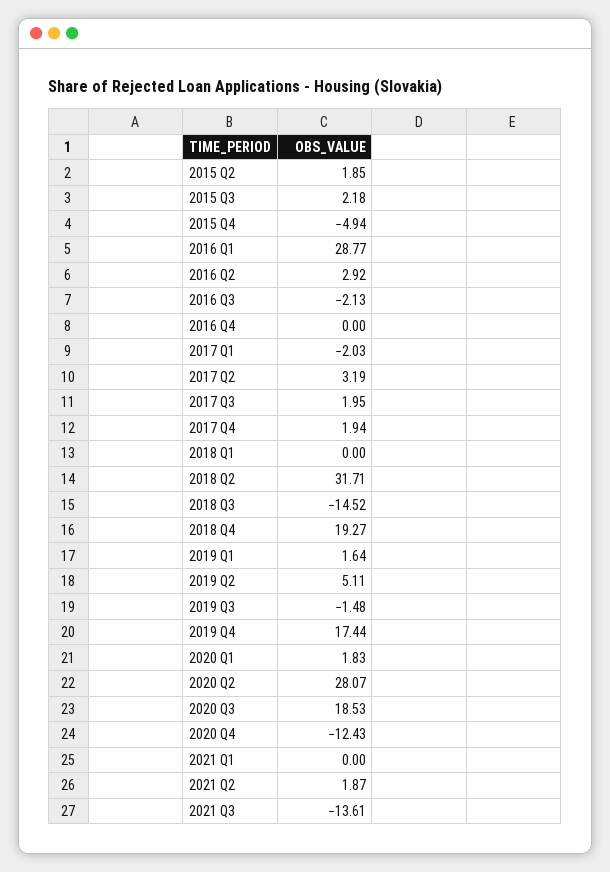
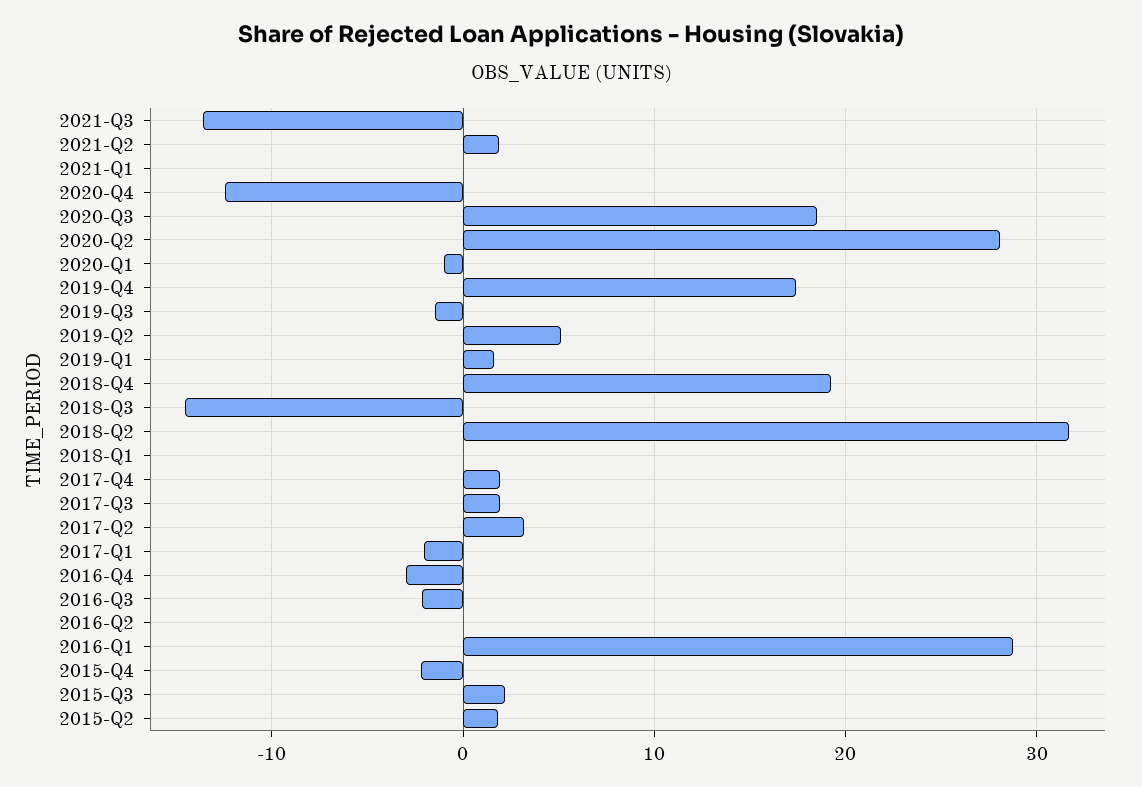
2015 Q4: -4.94 -> -2
2016 Q2: 2.92 -> 0
2016 Q4: 0 -> -3
2020 Q1: 1.83 -> -1

